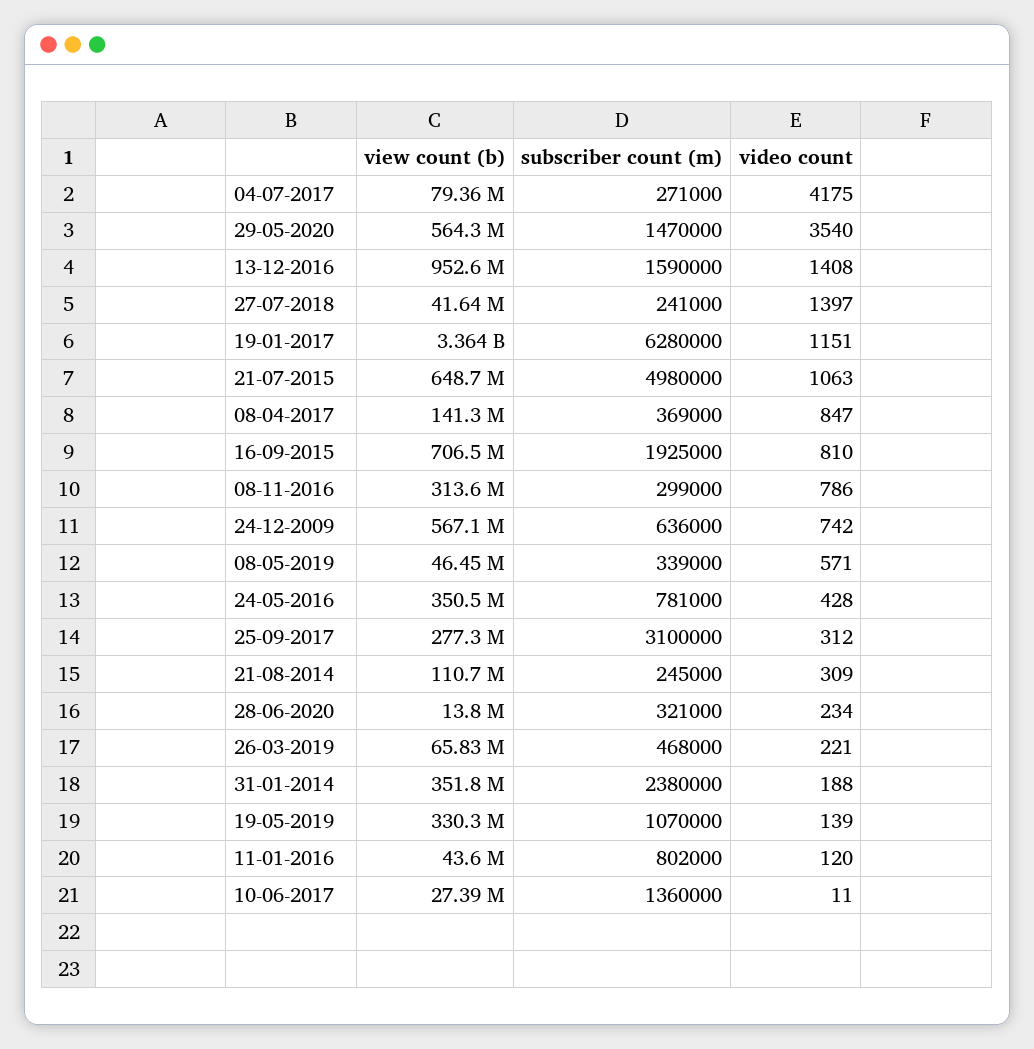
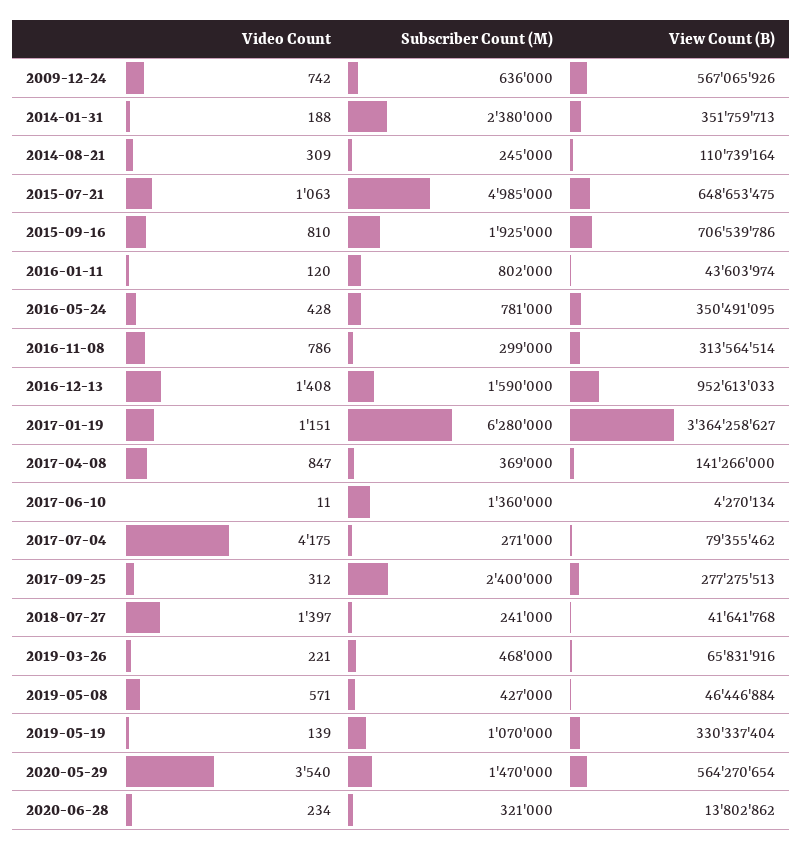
subscriber count (m), 21-07-2015: 4980000 -> 4985000
subscriber count (m), 08-05-2019: 339000 -> 427000
subscriber count (m), 25-09-2017: 3100000 -> 2400000
view count (b), 10-06-2017: 27390000 -> 4270134

